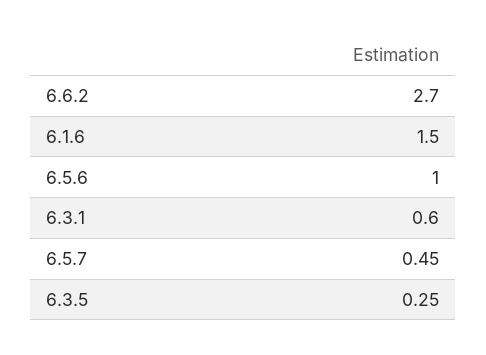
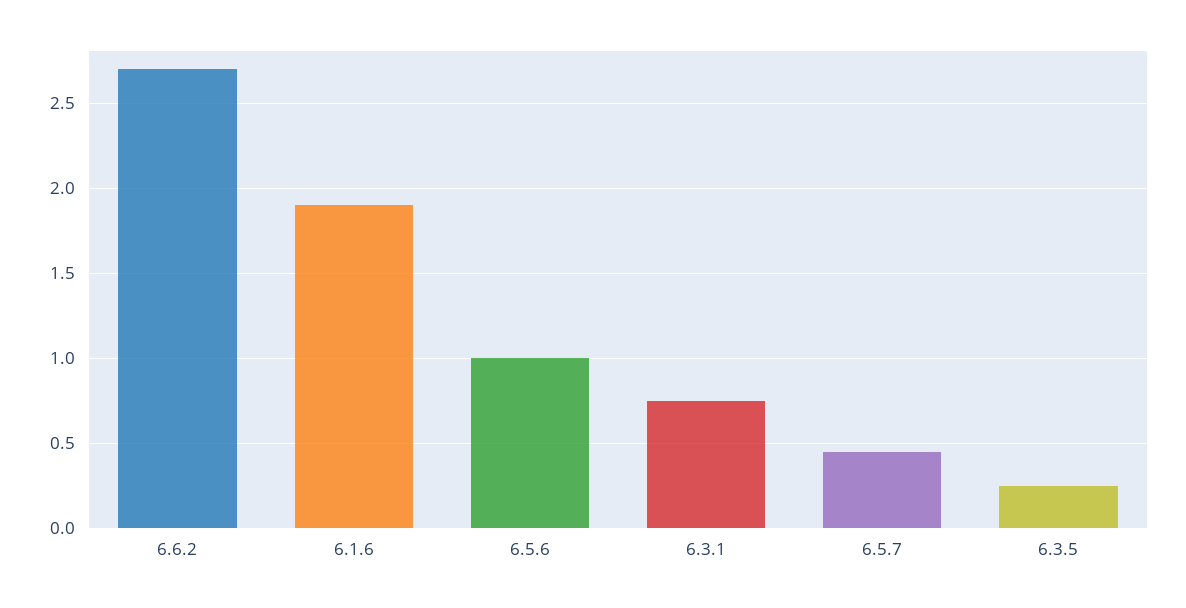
6.1.6: 1.5 -> 1.9
6.3.1: 0.6 -> 0.75

